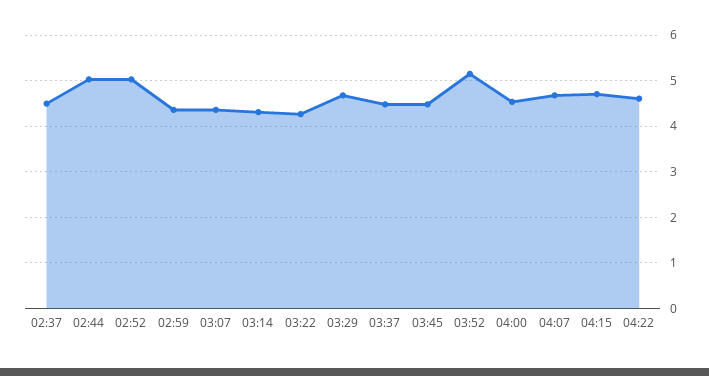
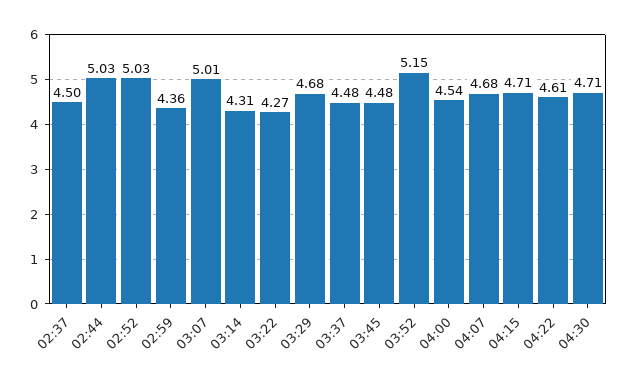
03:07: 4.4 -> 5.01
04:30: none -> 4.71

